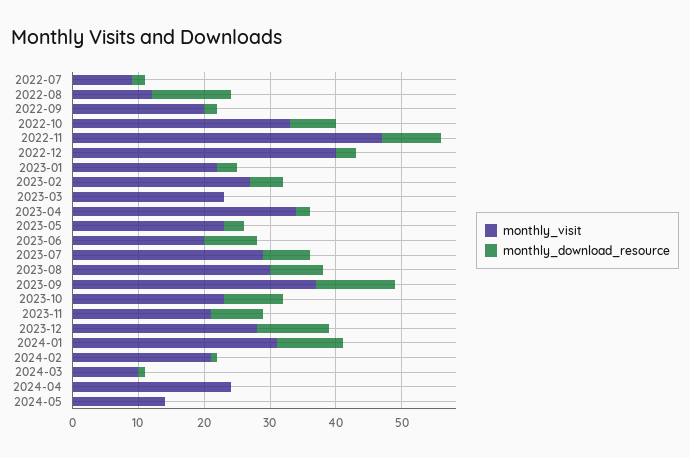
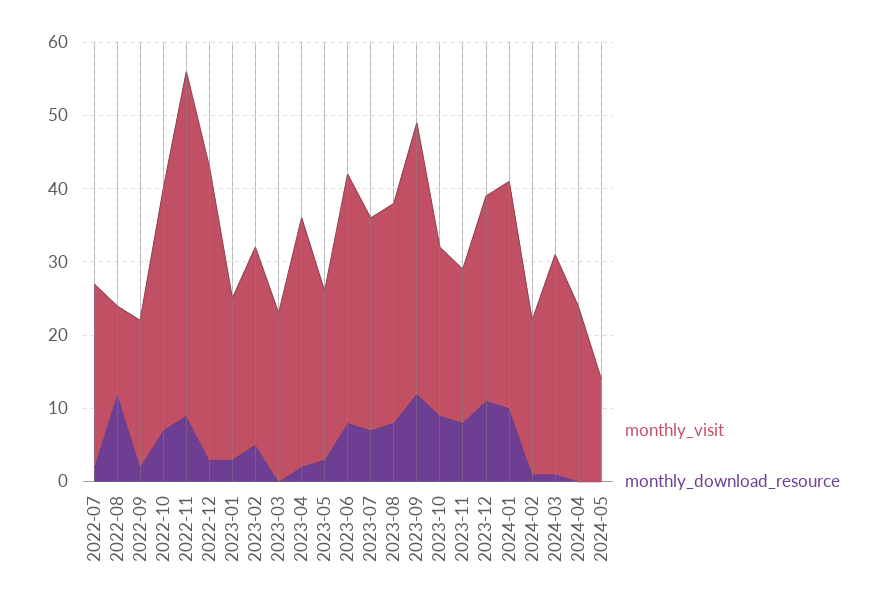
monthly_visit, 2022-07: 10 -> 25
monthly_visit, 2023-06: 20 -> 35
monthly_visit, 2024-03: 10 -> 30

